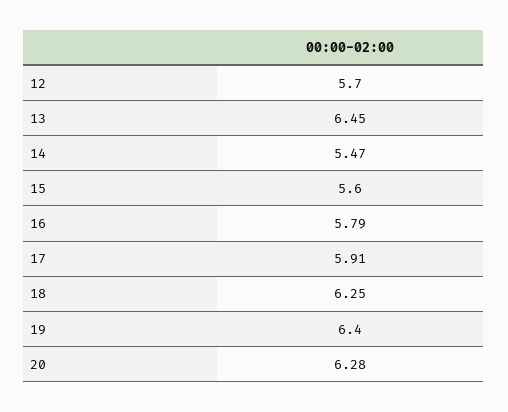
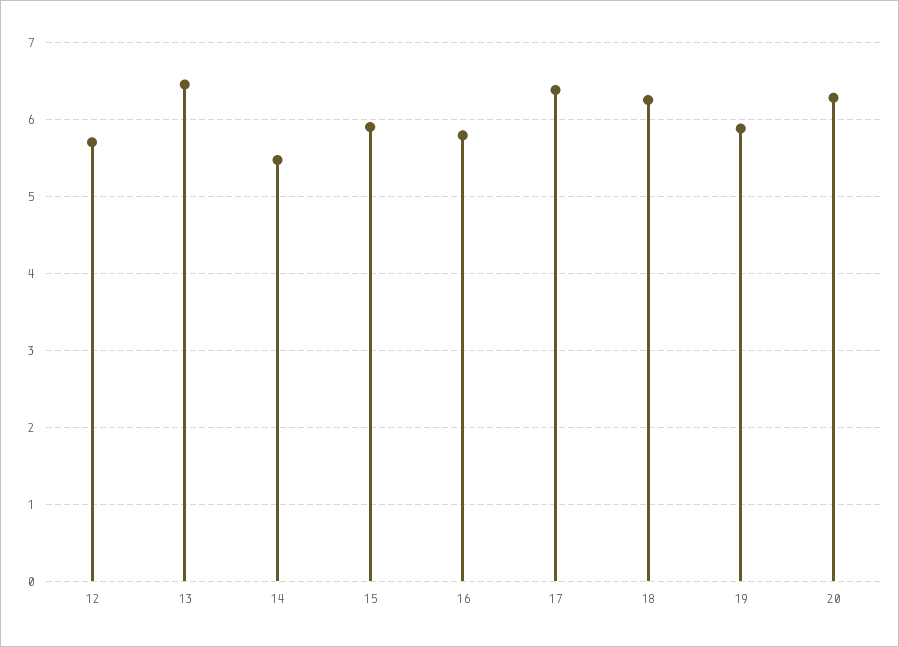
15: 5.6 -> 5.9
17: 5.91 -> 6.4
19: 6.4 -> 5.9

